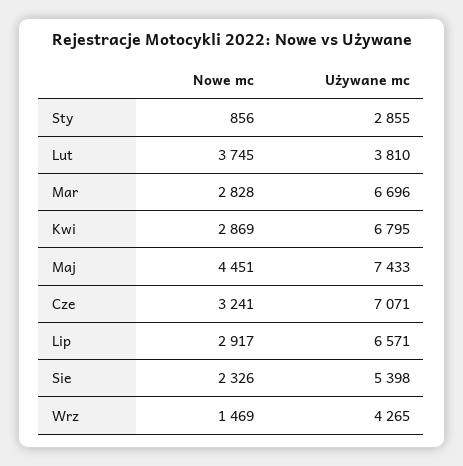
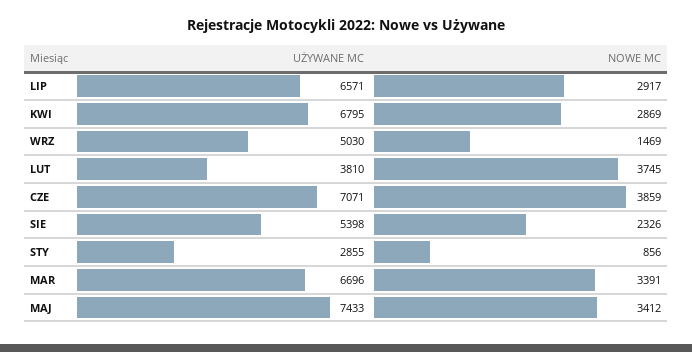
Nowe mc, Mar: 2828 -> 3391
Nowe mc, Maj: 4451 -> 3412
Nowe mc, Cze: 3241 -> 3859
Używane mc, Wrz: 4265 -> 5030

